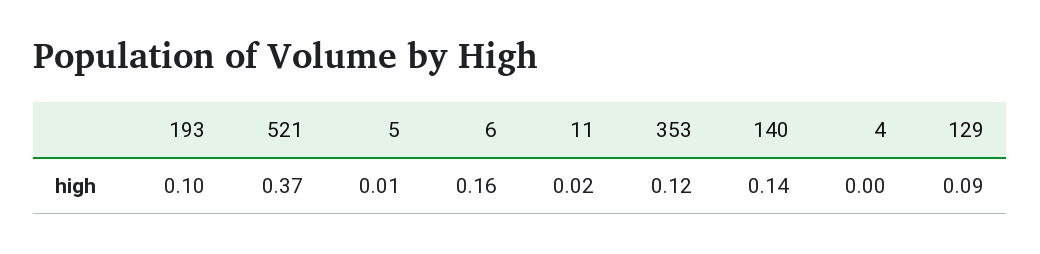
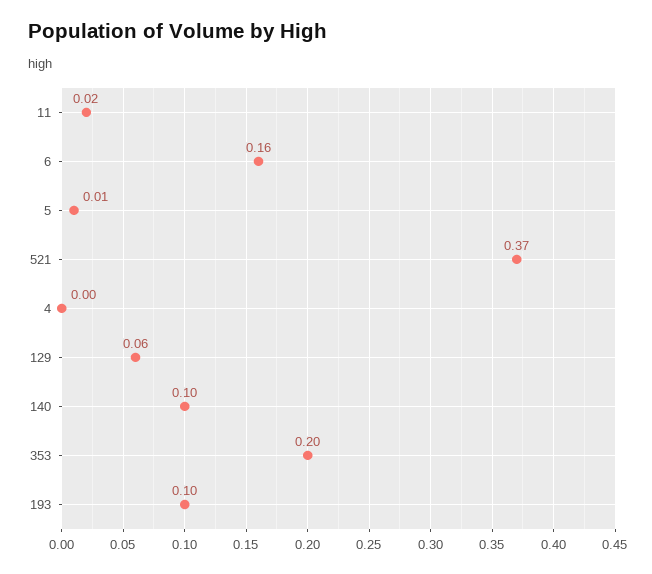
353: 0.12 -> 0.2
140: 0.14 -> 0.1
129: 0.09 -> 0.06

